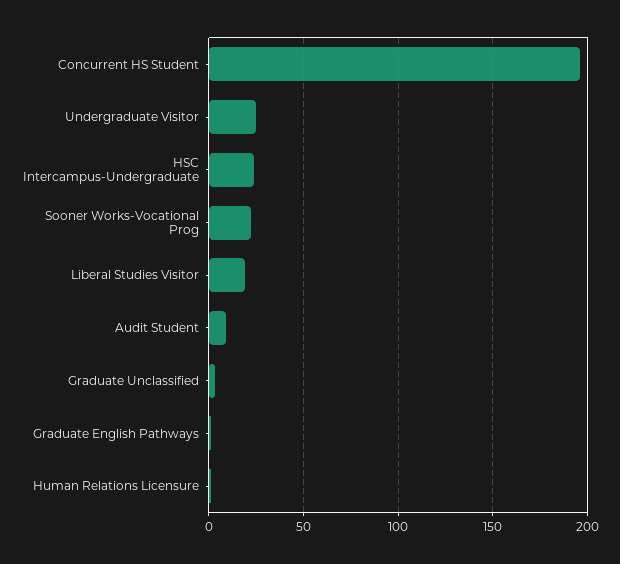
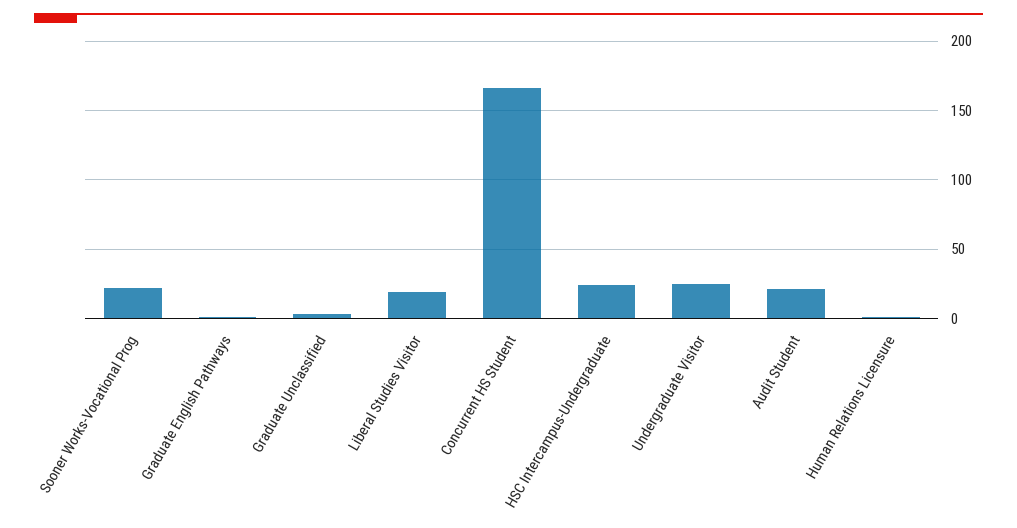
Concurrent HS Student: 195 -> 165
Audit Student: 10 -> 20

